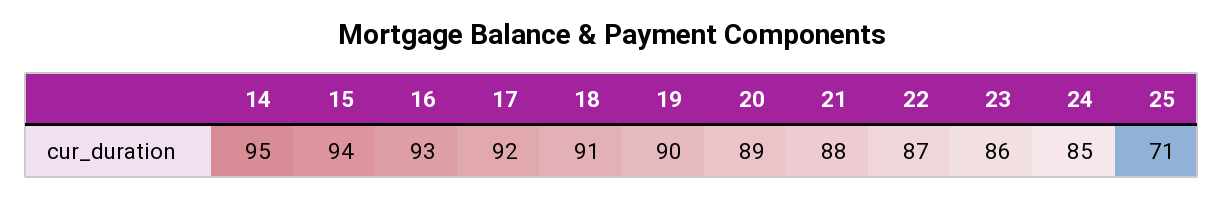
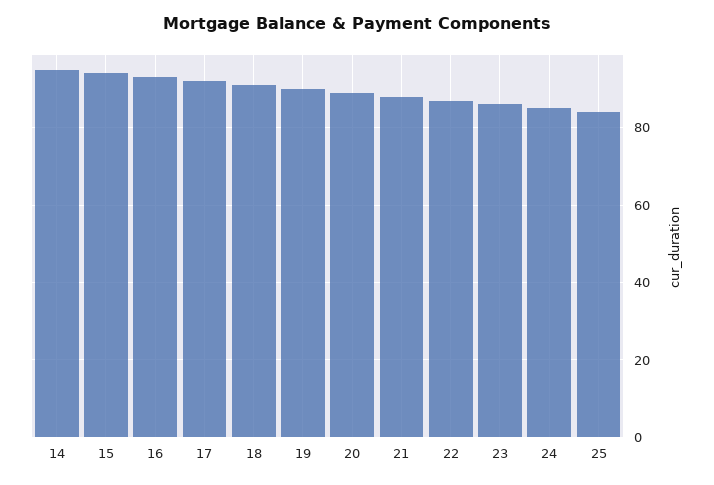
25: 71 -> 85

